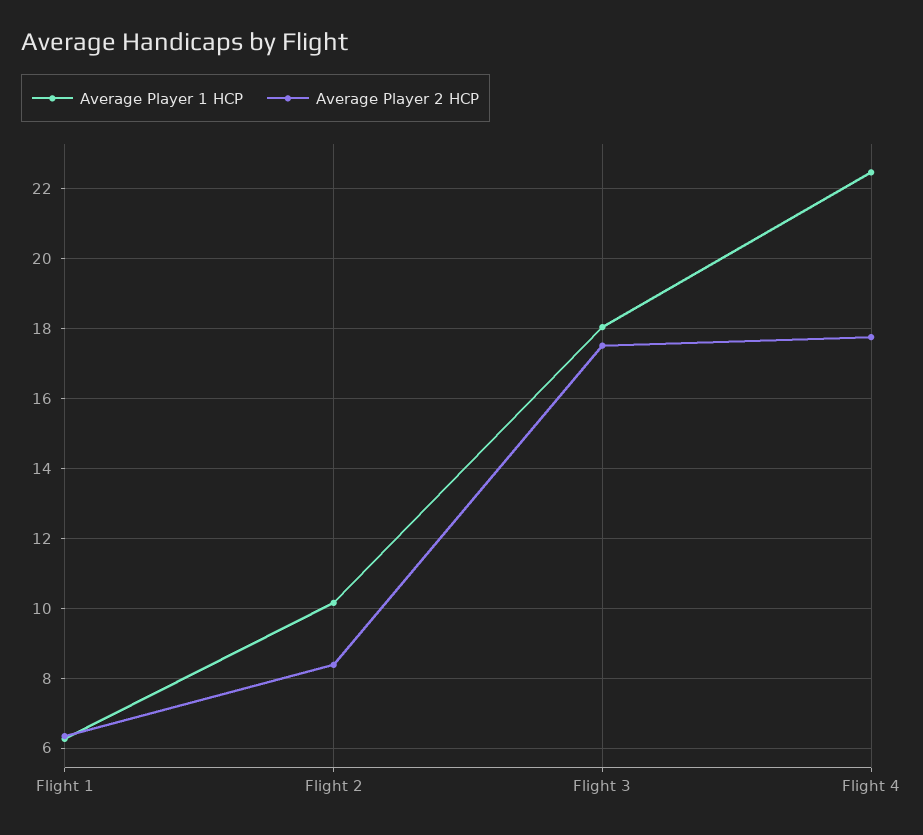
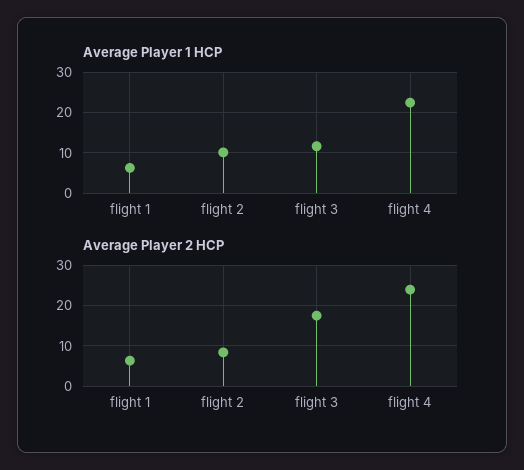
Average Player 1 HCP, Flight 3: 18 -> 12
Average Player 2 HCP, Flight 4: 17.8 -> 24

